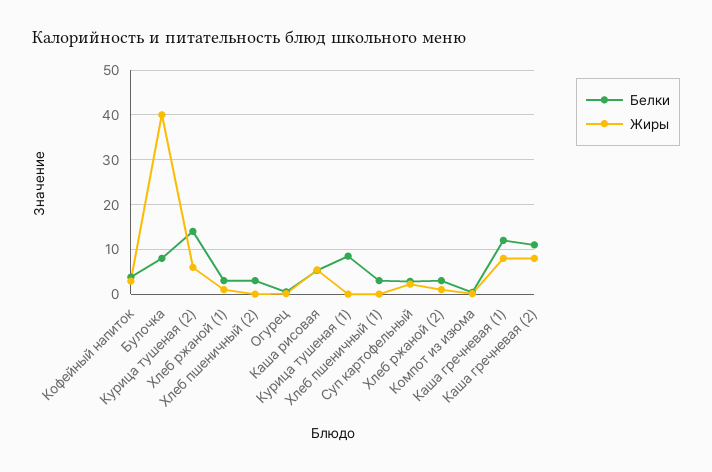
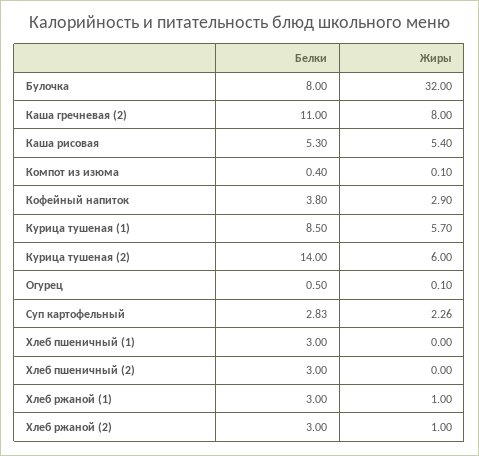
Жиры, Булочка: 40 -> 32
Жиры, Курица тушеная (1): 0 -> 5.7
Белки, Каша гречневая (1): 12 -> none
Жиры, Каша гречневая (1): 8 -> none

